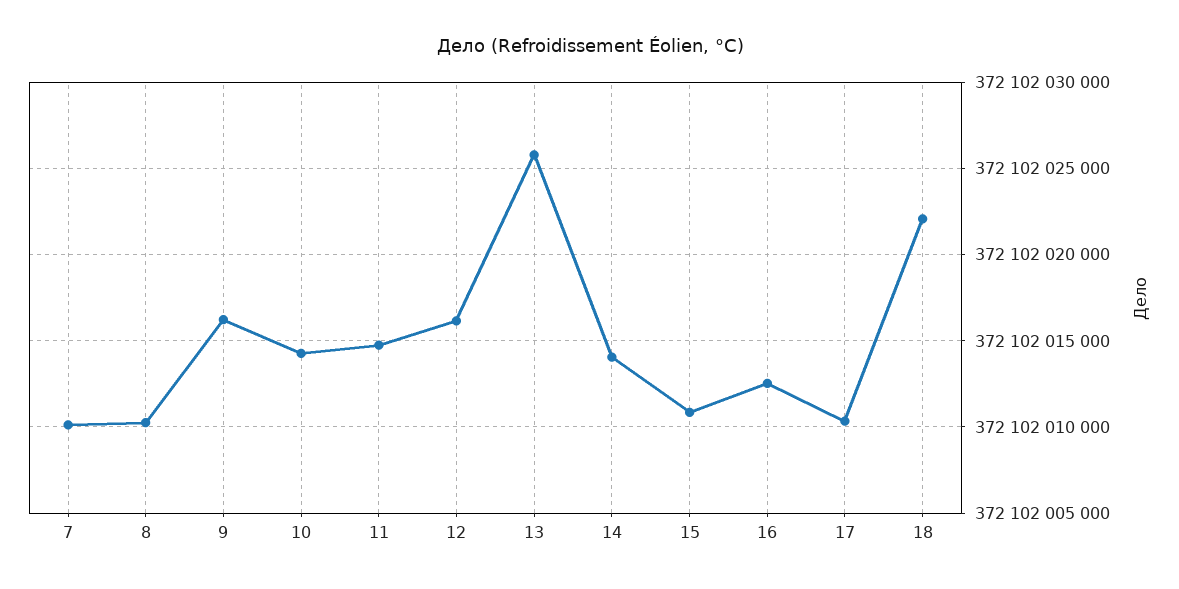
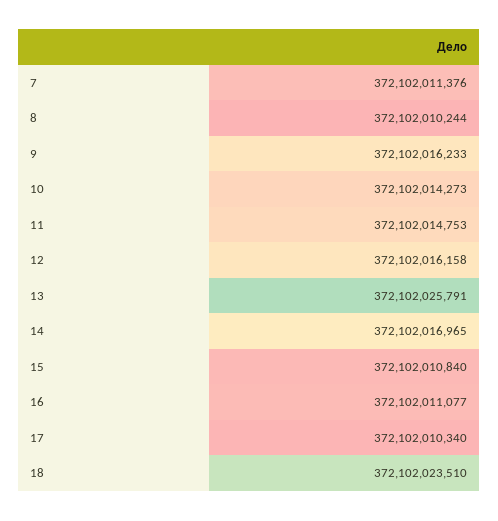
7: 372102010000 -> 372102011376
14: 372102014000 -> 372102016965
16: 372102012500 -> 372102011077
18: 372102022000 -> 372102023510

